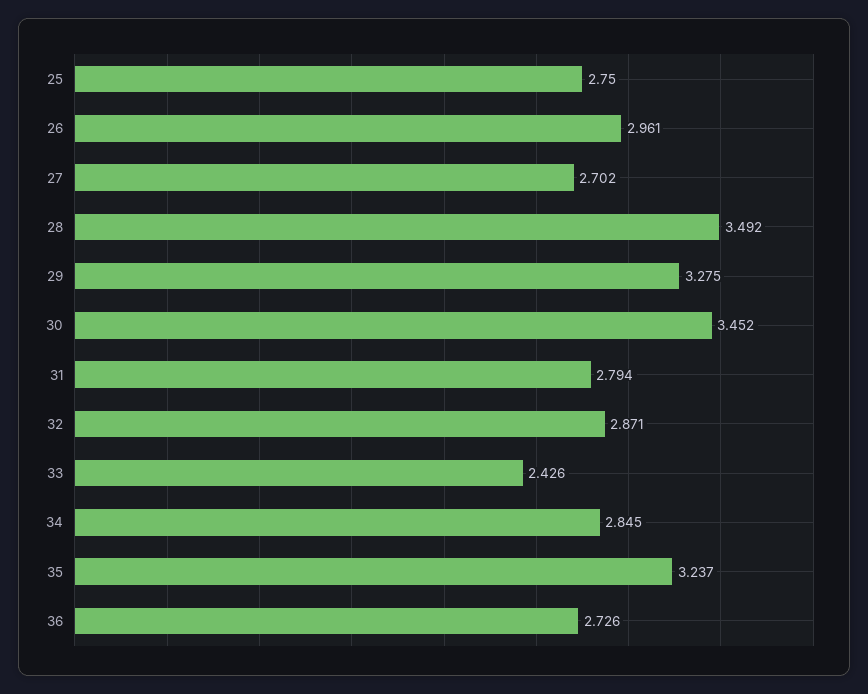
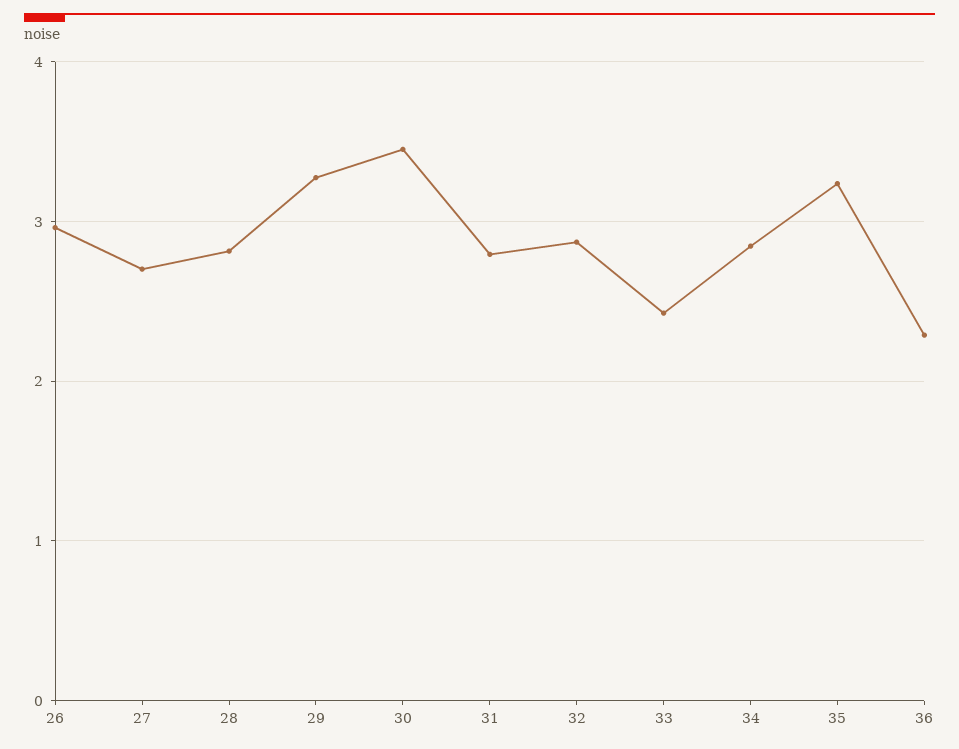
25: 2.75 -> none
28: 3.492 -> 2.8
36: 2.726 -> 2.3

